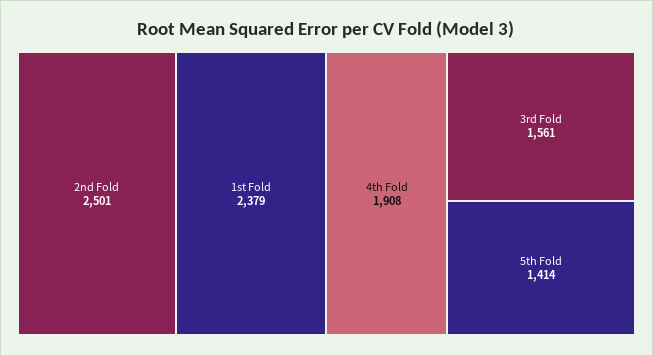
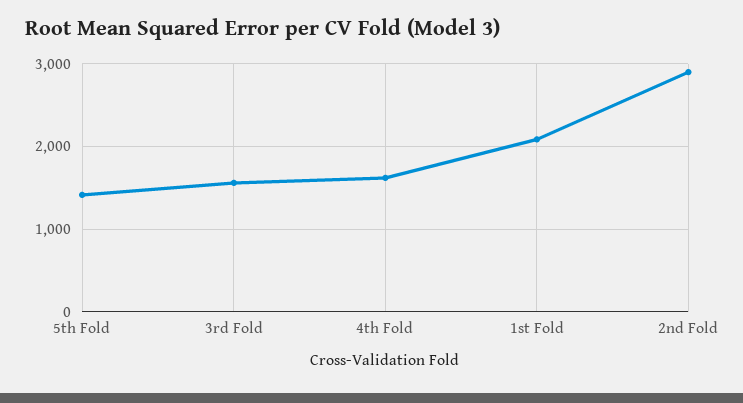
2nd Fold: 2501 -> 2900
1st Fold: 2379 -> 2100
4th Fold: 1908 -> 1600

